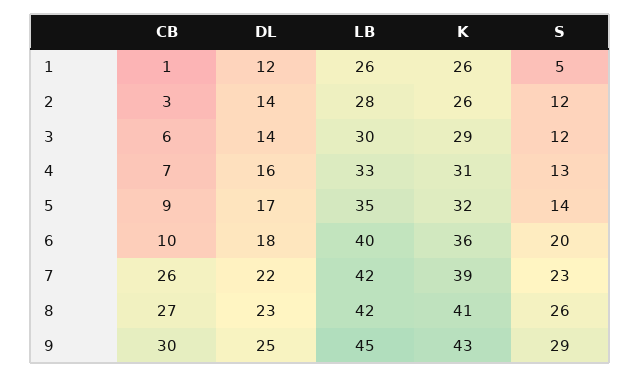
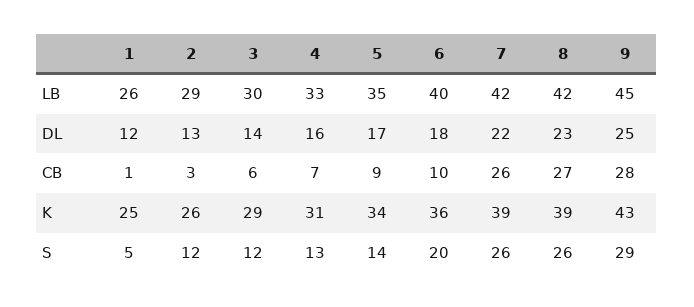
K, 1: 26 -> 25
DL, 2: 14 -> 13
LB, 2: 28 -> 29
K, 5: 32 -> 34
S, 7: 23 -> 26
K, 8: 41 -> 39
CB, 9: 30 -> 28

